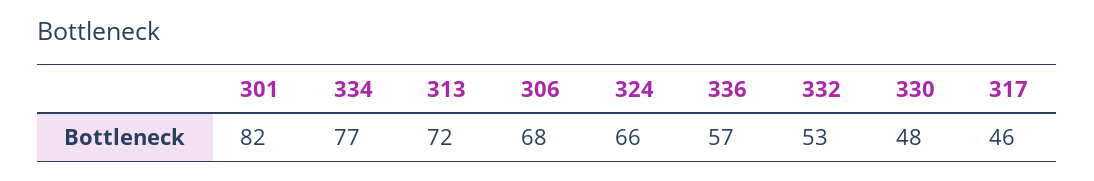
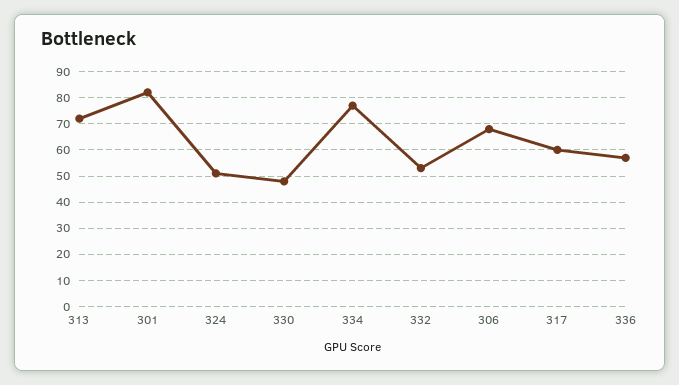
324: 66 -> 50
317: 46 -> 60

